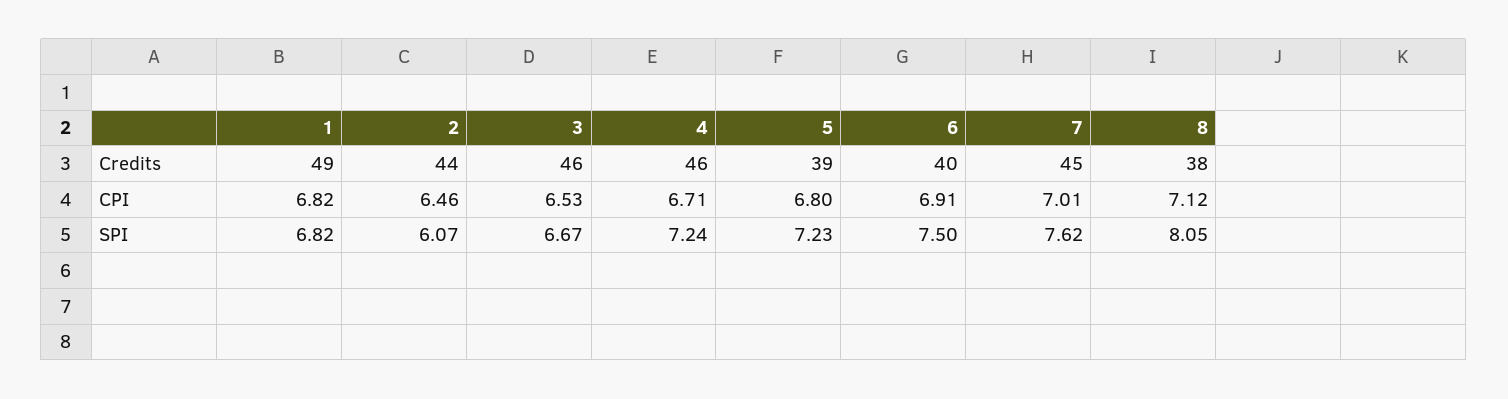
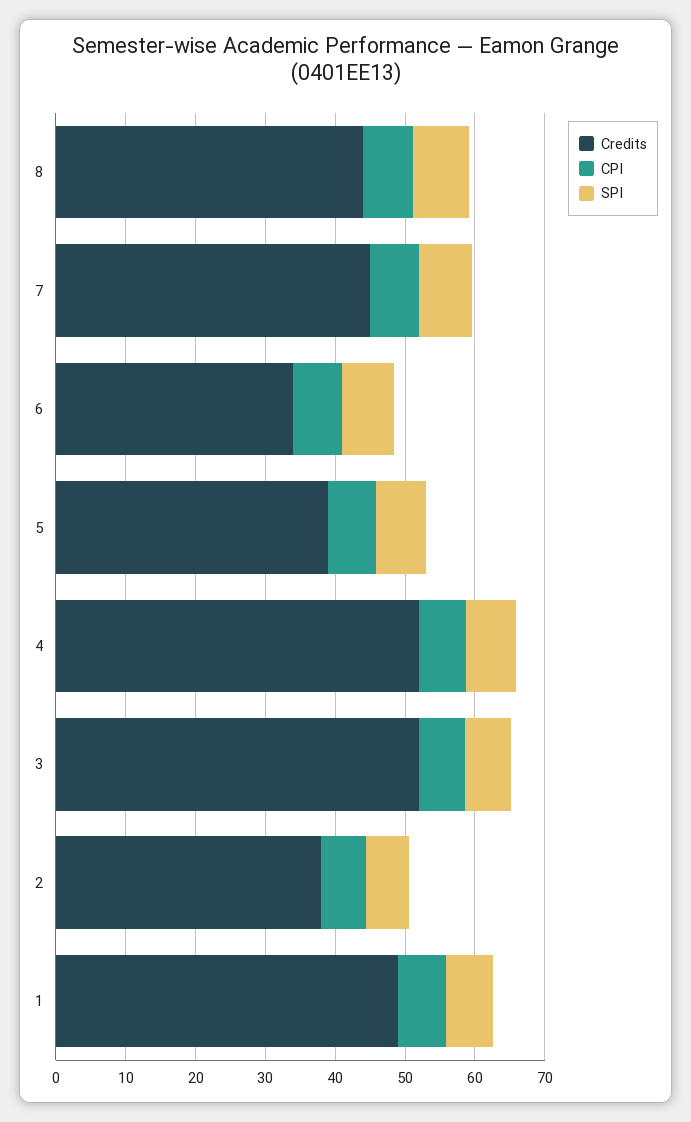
Credits, 2: 44 -> 38
Credits, 3: 46 -> 52
Credits, 4: 46 -> 52
Credits, 6: 40 -> 34
Credits, 8: 38 -> 44

